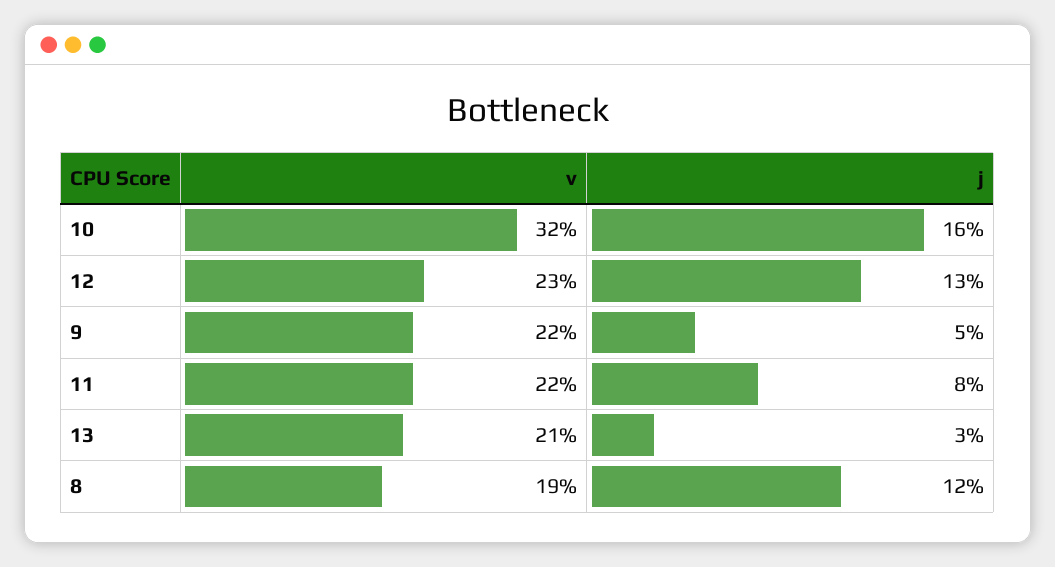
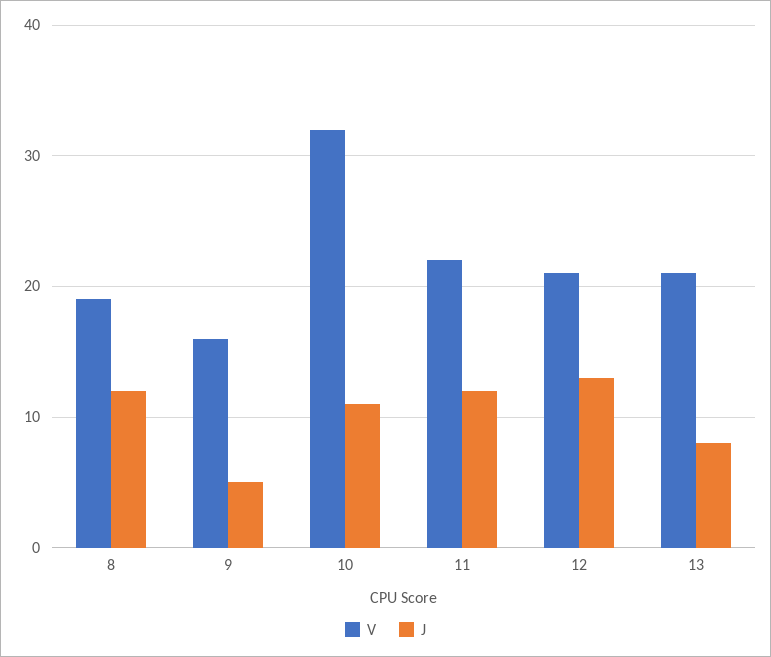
j, 10: 16 -> 11
v, 12: 23 -> 21
v, 9: 22 -> 16
j, 11: 8 -> 12
j, 13: 3 -> 8

